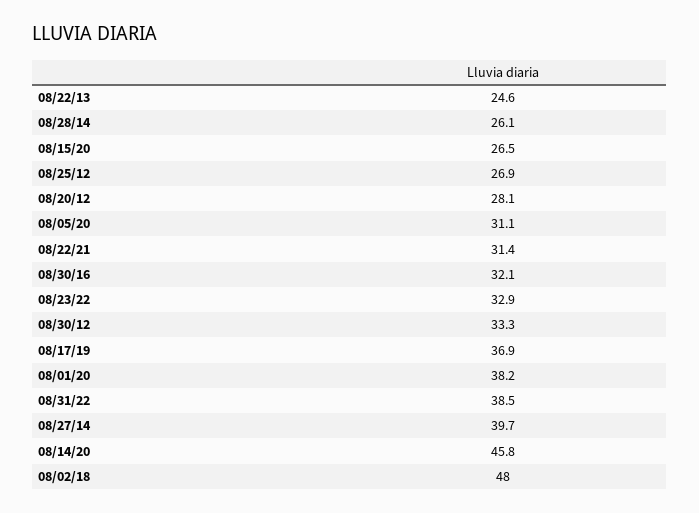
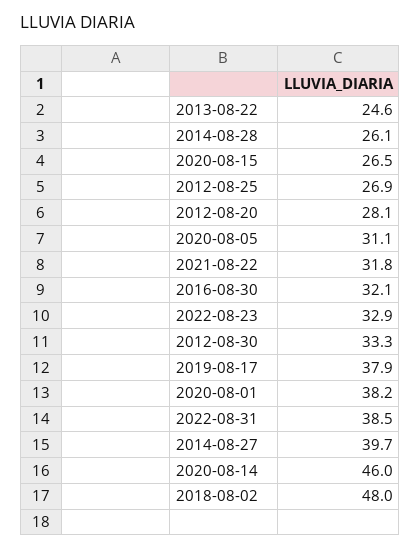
08/22/21: 31.4 -> 31.8
08/17/19: 36.9 -> 37.9
08/14/20: 45.8 -> 46

